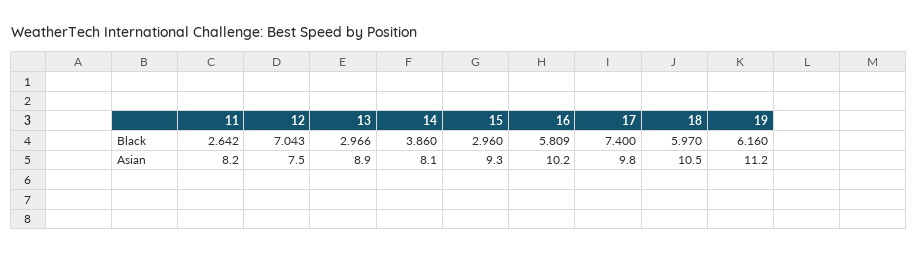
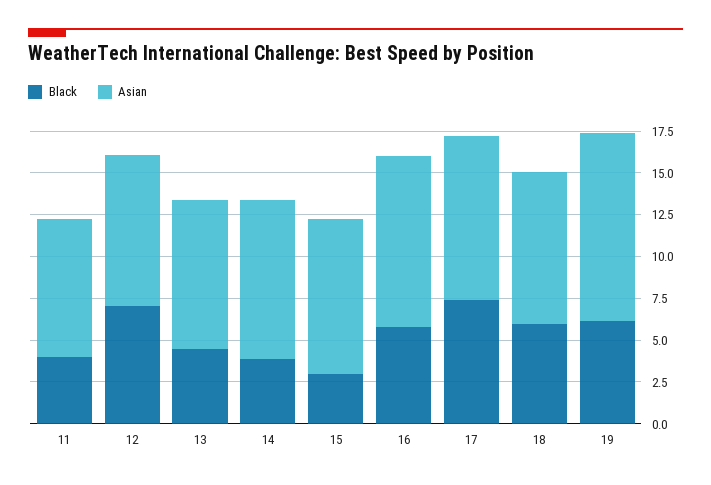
Black, 11: 2.642 -> 4
Black, 13: 2.966 -> 4.5
Asian, 12: 7.5 -> 9
Asian, 14: 8.1 -> 9.5
Asian, 18: 10.5 -> 9

